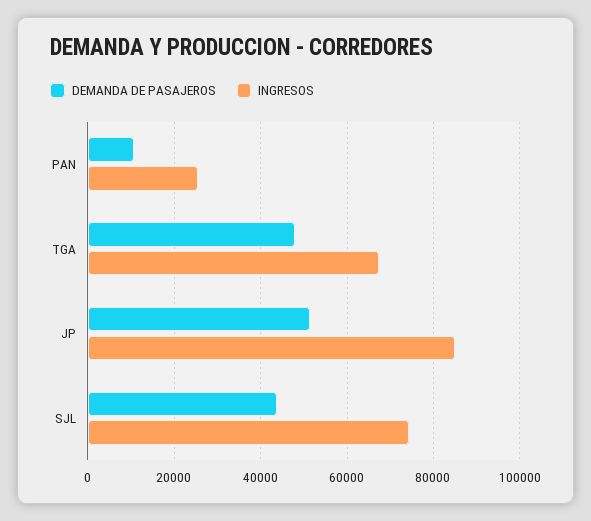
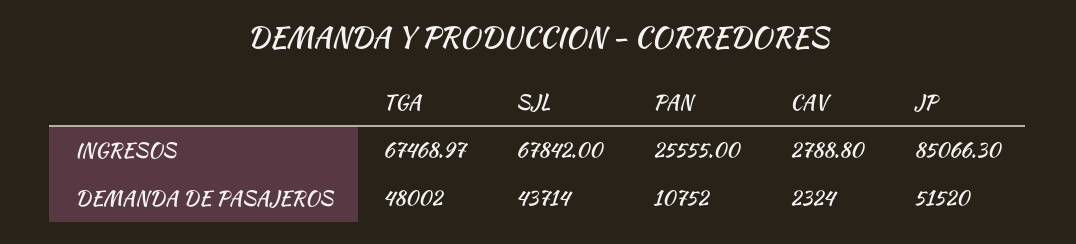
INGRESOS, SJL: 74000 -> 67842
INGRESOS, CAV: none -> 2788.8
DEMANDA DE PASAJEROS, CAV: none -> 2324

